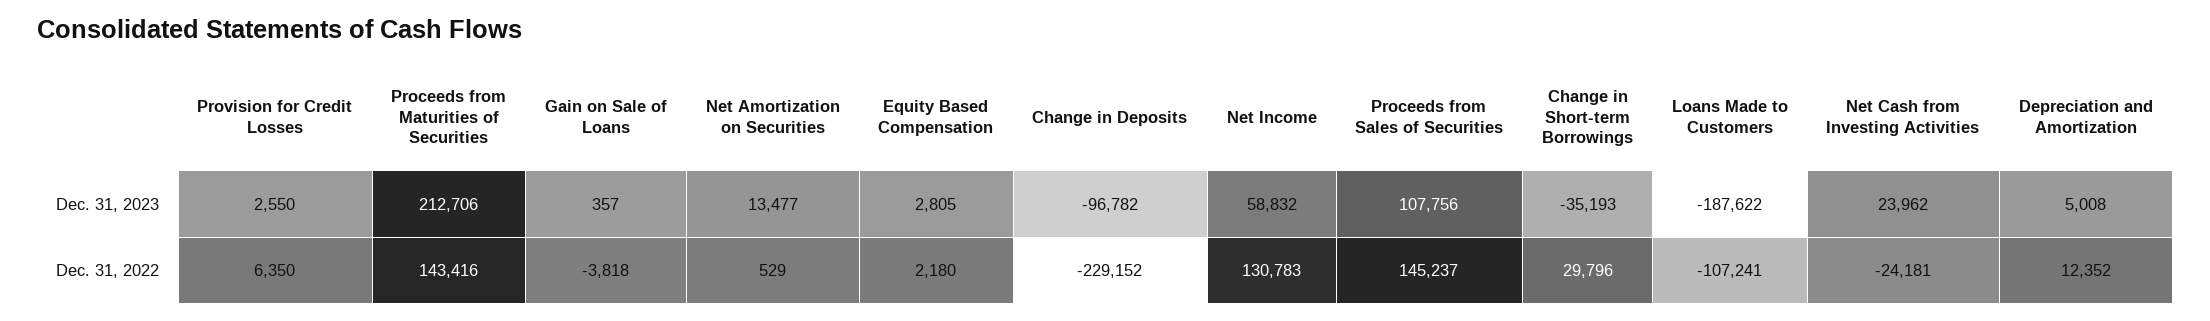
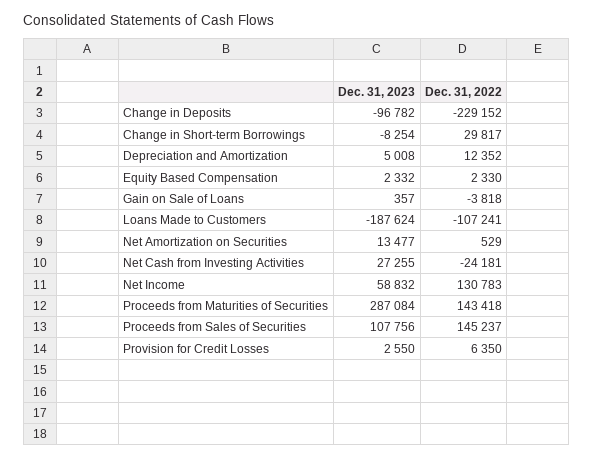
Proceeds from Maturities of Securities, Dec. 31, 2023: 212706 -> 287084
Equity Based Compensation, Dec. 31, 2023: 2805 -> 2332
Change in Short-term Borrowings, Dec. 31, 2023: -35193 -> -8254
Loans Made to Customers, Dec. 31, 2023: -187622 -> -187624
Net Cash from Investing Activities, Dec. 31, 2023: 23962 -> 27255
Proceeds from Maturities of Securities, Dec. 31, 2022: 143416 -> 143418
Equity Based Compensation, Dec. 31, 2022: 2180 -> 2330
Change in Short-term Borrowings, Dec. 31, 2022: 29796 -> 29817

